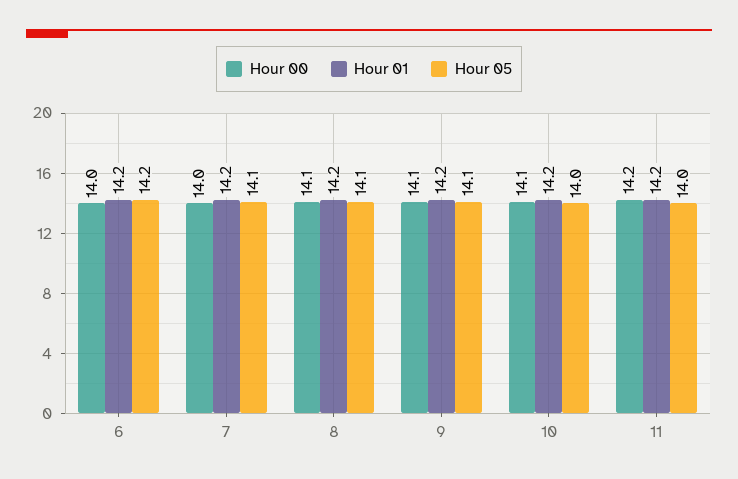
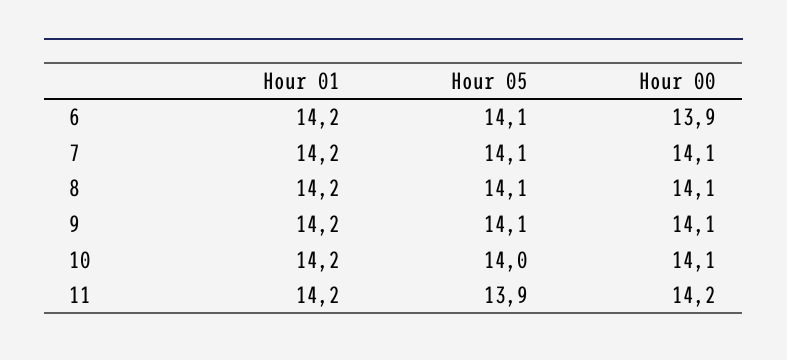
Hour 00, 6: 14 -> 13.9
Hour 05, 6: 14.2 -> 14.1
Hour 00, 7: 14 -> 14.1
Hour 05, 11: 14 -> 13.9

